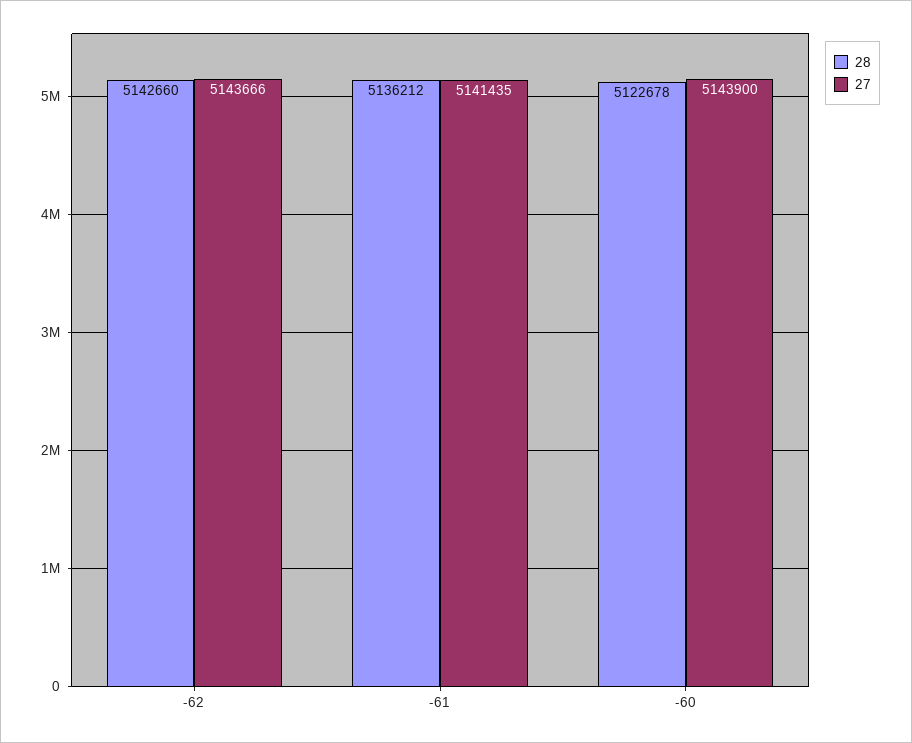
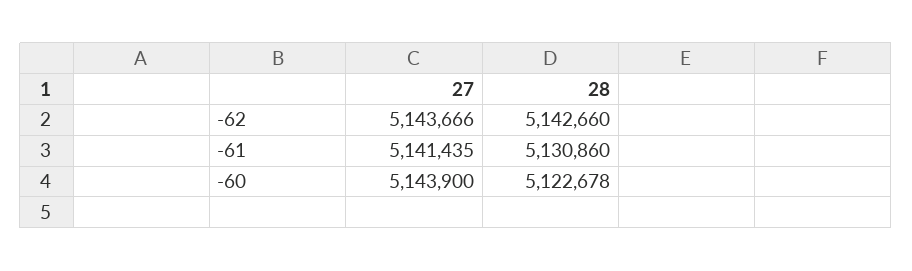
28, -61: 5136212 -> 5130860

